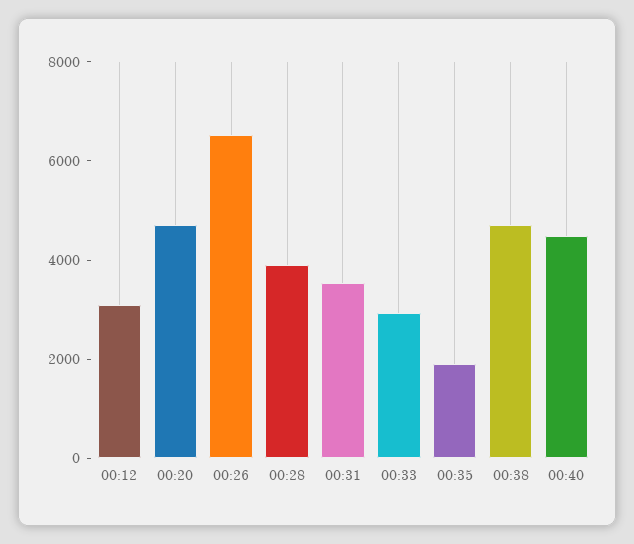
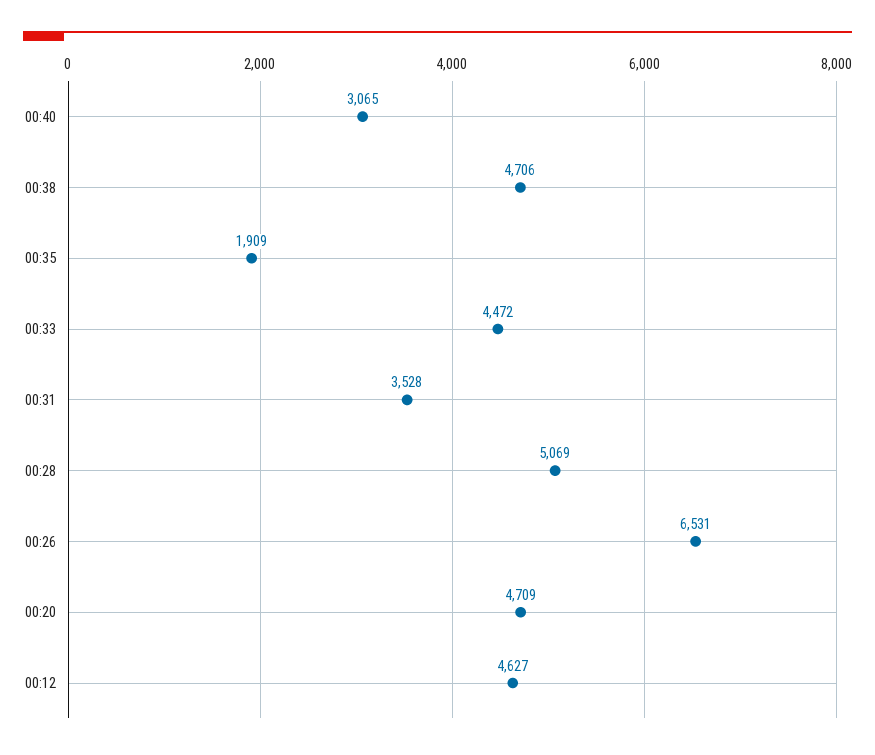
00:12: 3000 -> 4627
00:28: 4000 -> 5069
00:33: 3000 -> 4472
00:40: 4500 -> 3065

